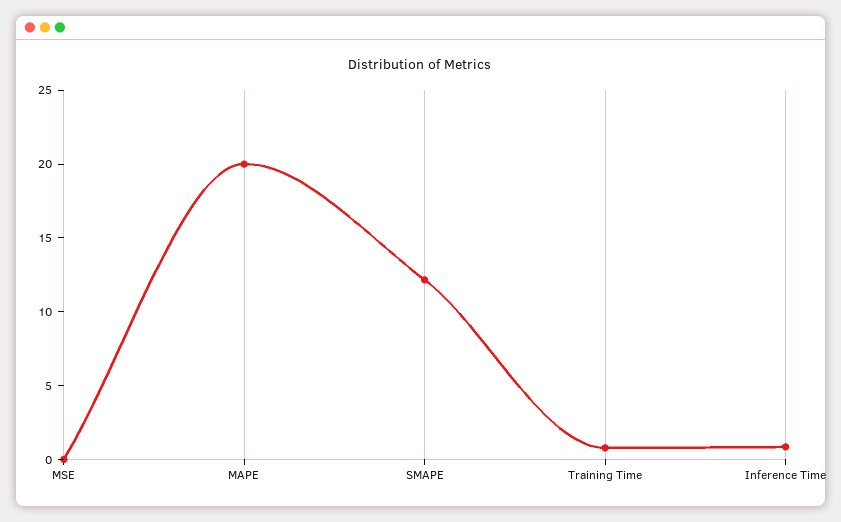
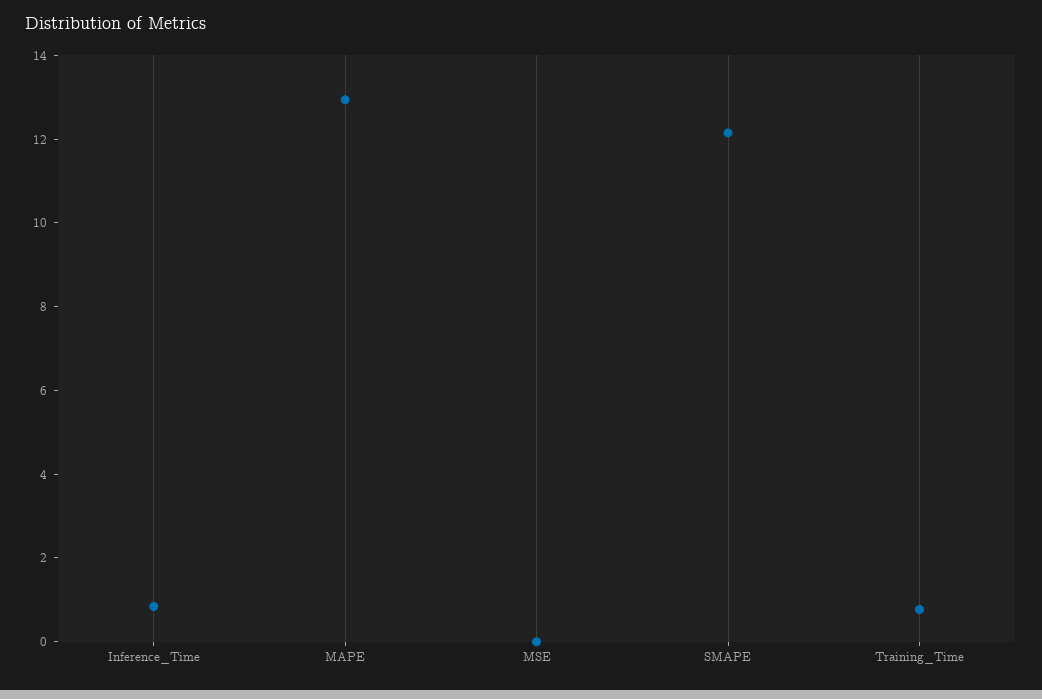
MAPE: 20 -> 13

